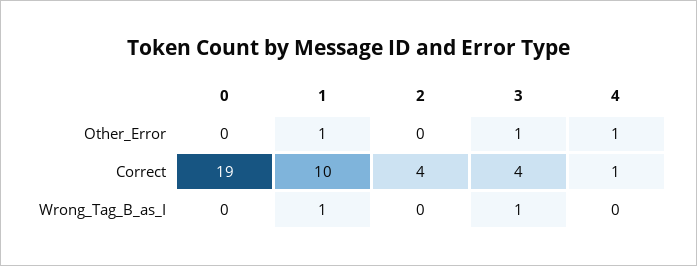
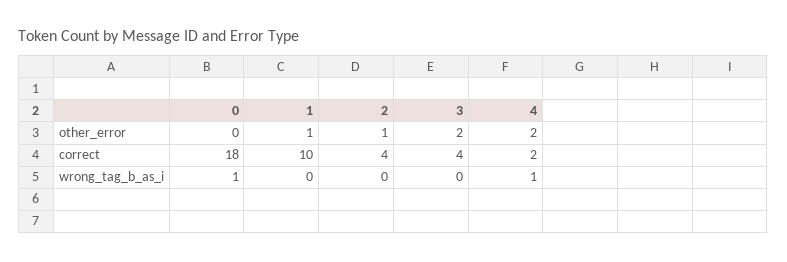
2, Other_Error: 0 -> 1
3, Other_Error: 1 -> 2
4, Other_Error: 1 -> 2
0, Correct: 19 -> 18
4, Correct: 1 -> 2
0, Wrong_Tag_B_as_I: 0 -> 1
1, Wrong_Tag_B_as_I: 1 -> 0
3, Wrong_Tag_B_as_I: 1 -> 0
4, Wrong_Tag_B_as_I: 0 -> 1

